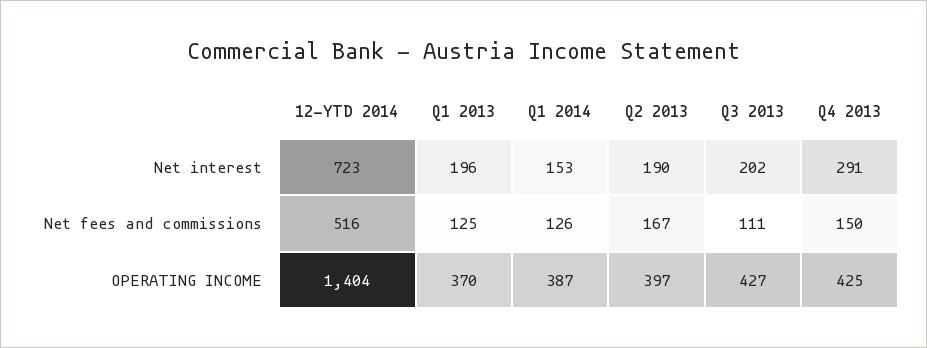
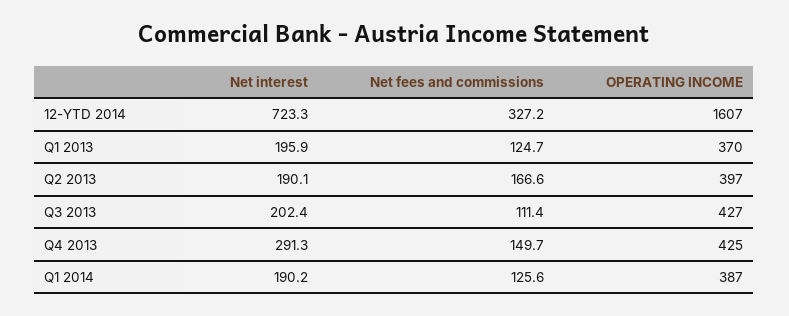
Q1 2014, Net interest: 153 -> 190.2
12-YTD 2014, Net fees and commissions: 516 -> 327.2
12-YTD 2014, OPERATING INCOME: 1404 -> 1607

